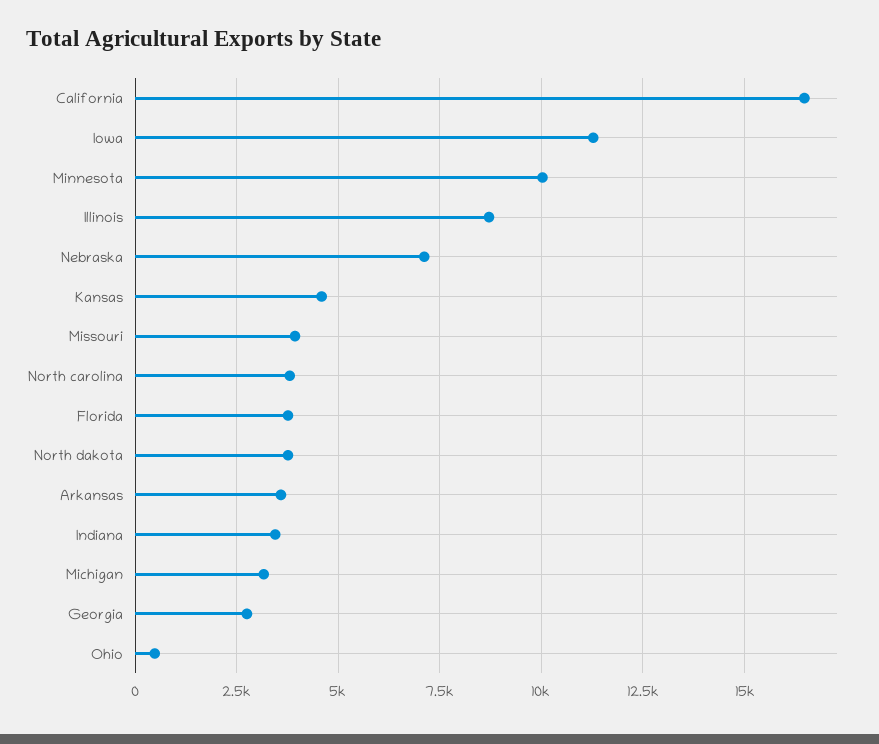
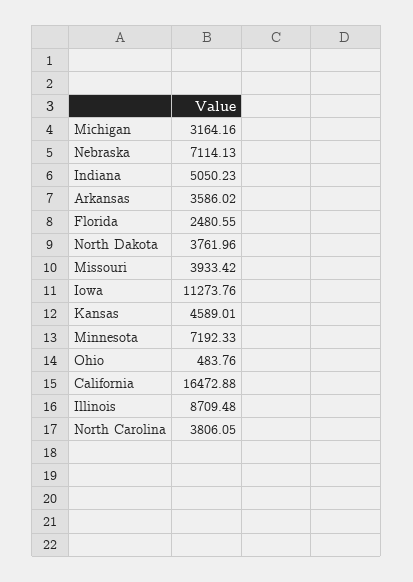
Minnesota: 10000 -> 7192.33
Florida: 3750 -> 2480.55
Indiana: 3500 -> 5050.23
Georgia: 2750 -> none

